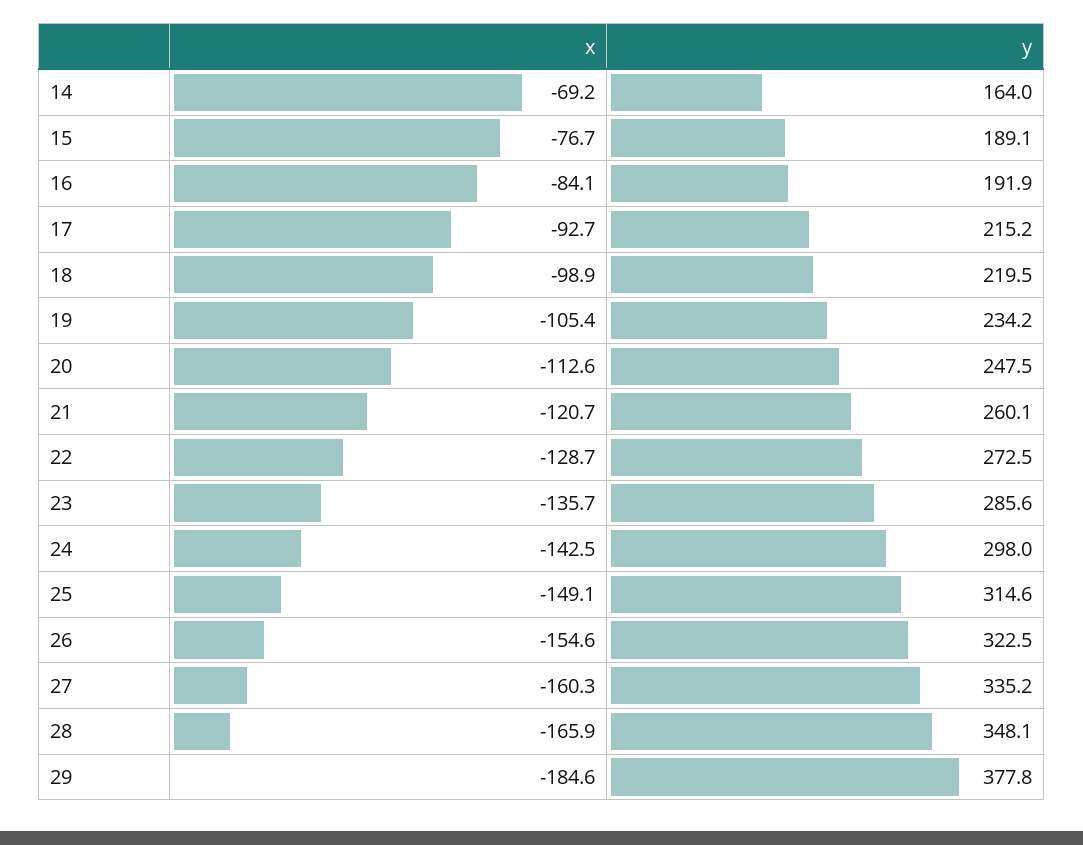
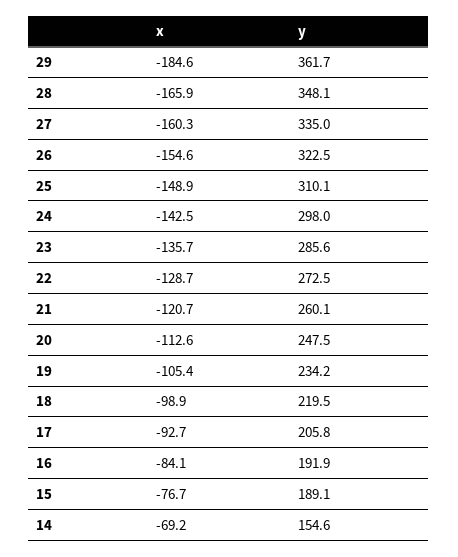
y, 14: 164 -> 154.6
y, 17: 215.2 -> 205.8
x, 25: -149.1 -> -148.9
y, 25: 314.6 -> 310.1
y, 27: 335.2 -> 335
y, 29: 377.8 -> 361.7

